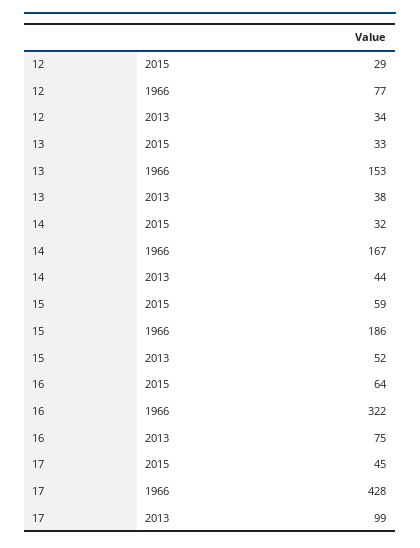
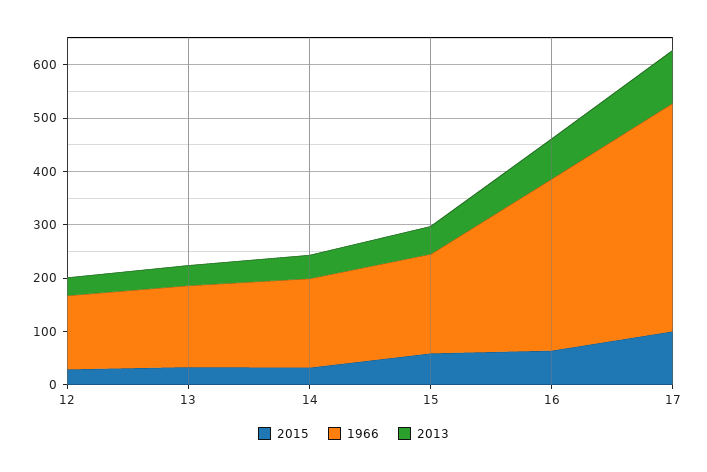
1966, 12: 77 -> 140
2015, 17: 45 -> 100

